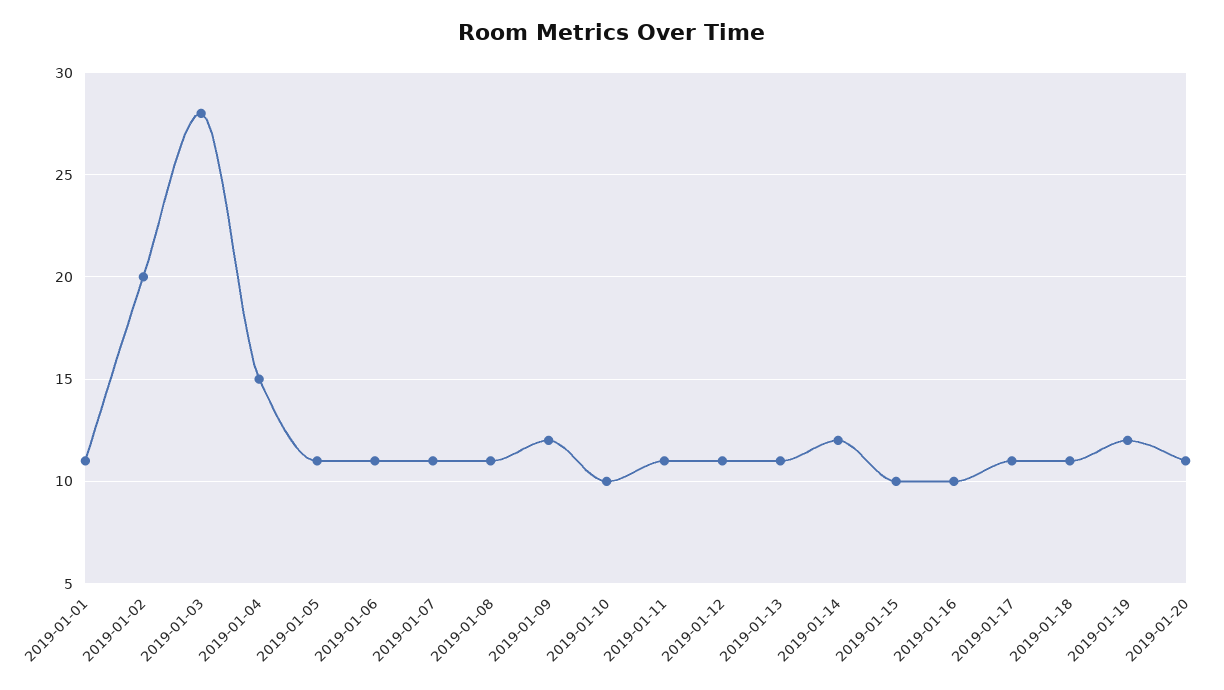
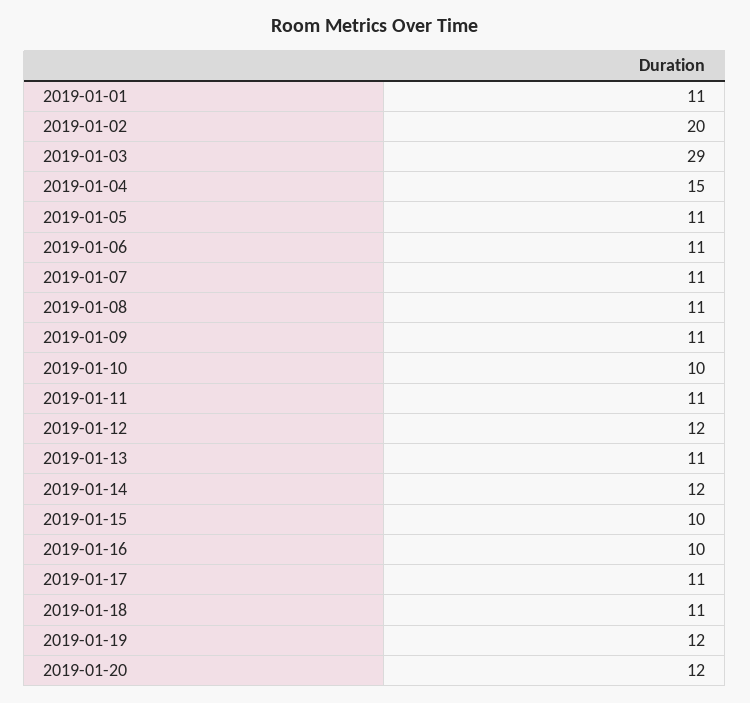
2019-01-03: 28 -> 29
2019-01-09: 12 -> 11
2019-01-12: 11 -> 12
2019-01-20: 11 -> 12

